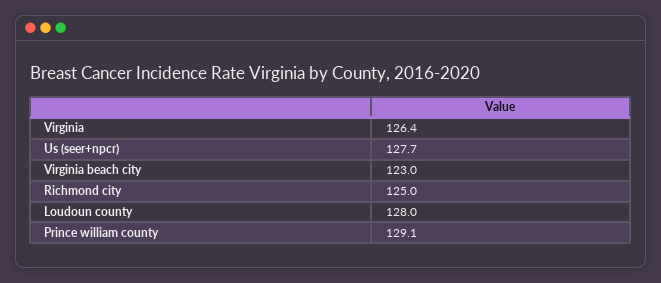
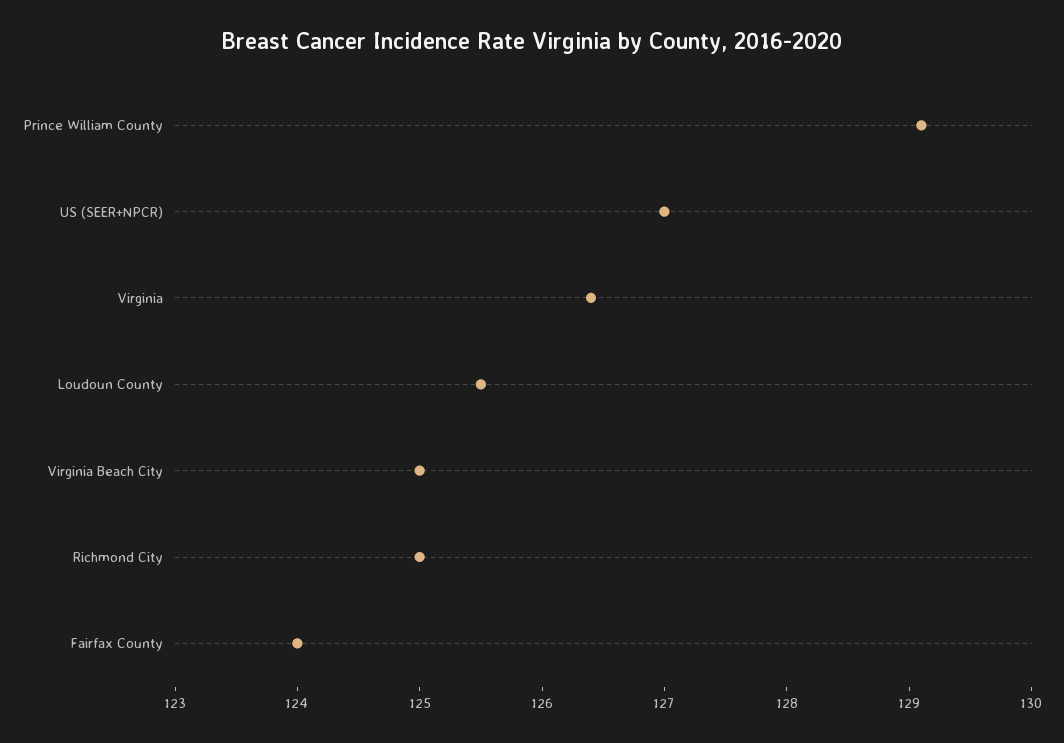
Us (seer+npcr): 127.7 -> 127
Virginia beach city: 123 -> 125
Loudoun county: 128 -> 125.5
Fairfax County: none -> 124

